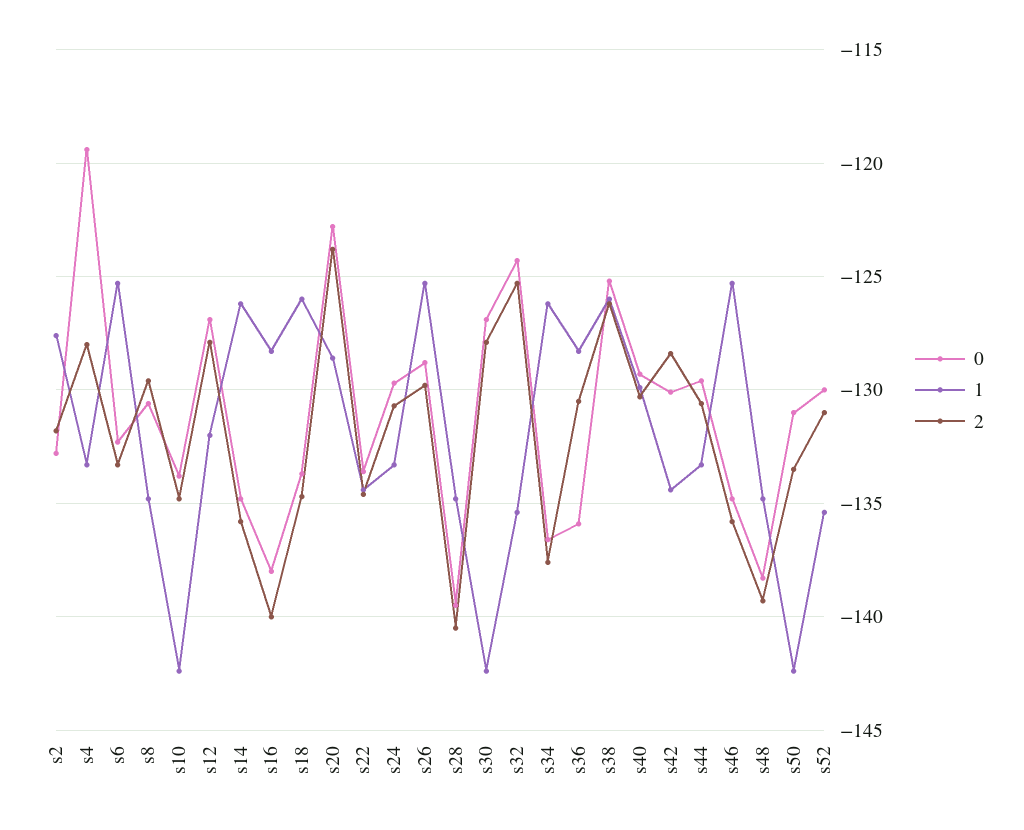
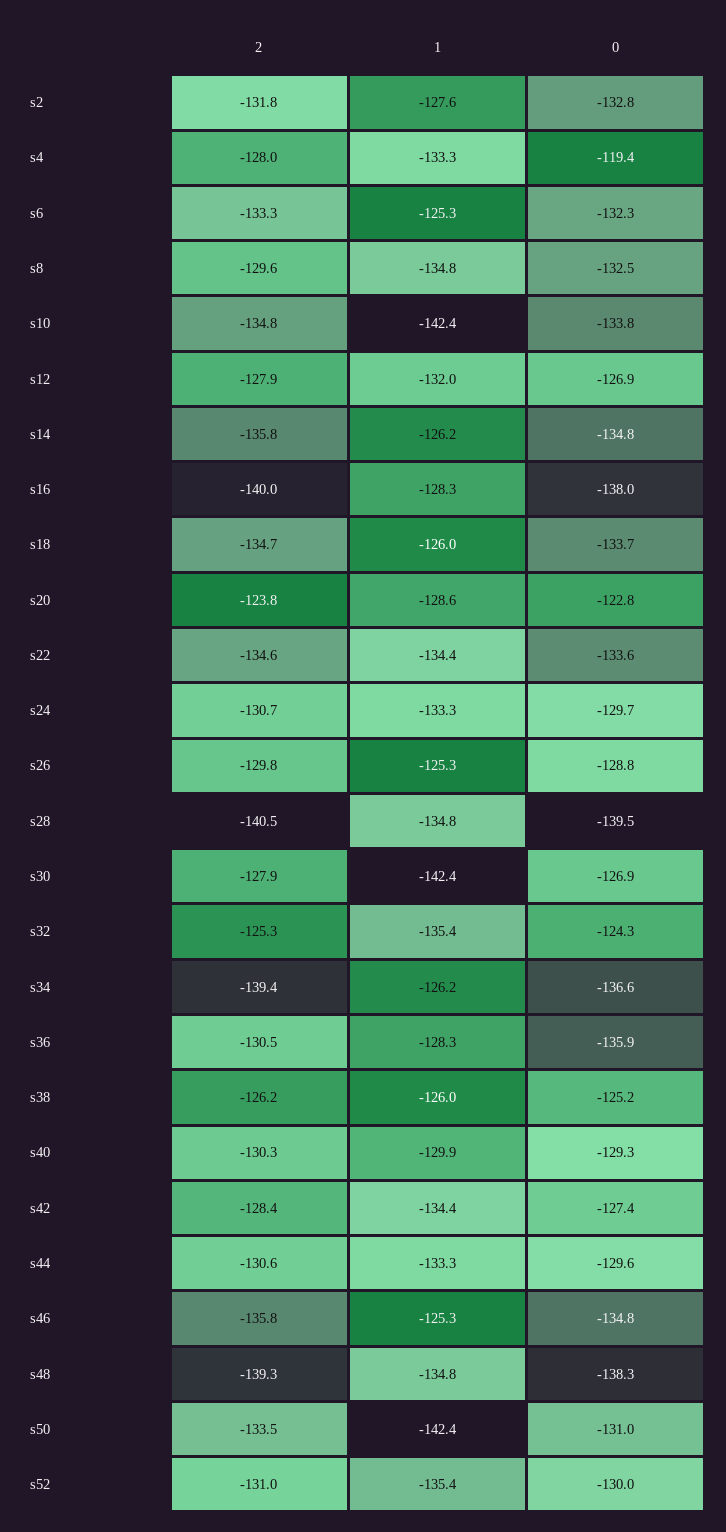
0, s8: -130.5 -> -132.5
2, s34: -137.5 -> -139.4
0, s42: -130 -> -127.4

